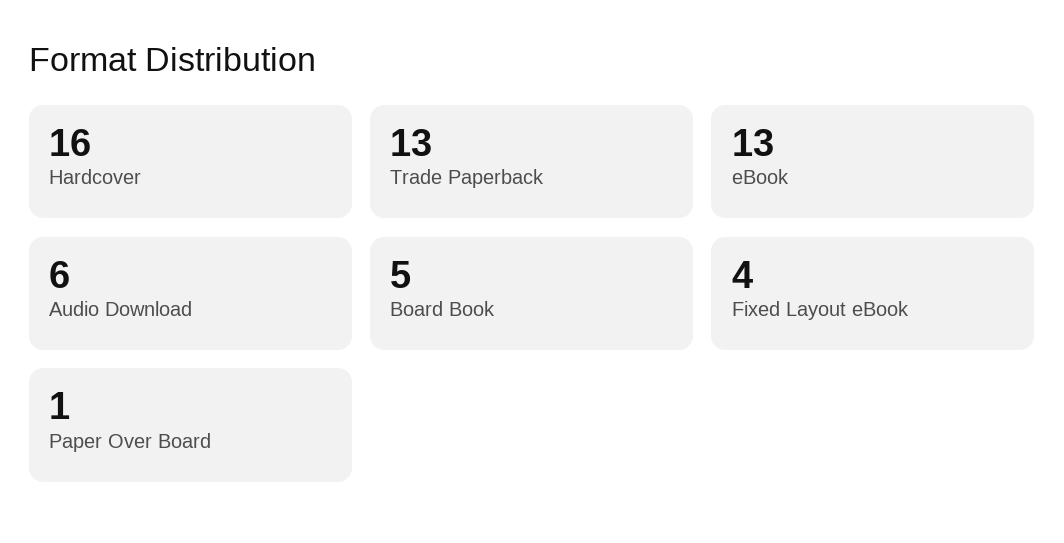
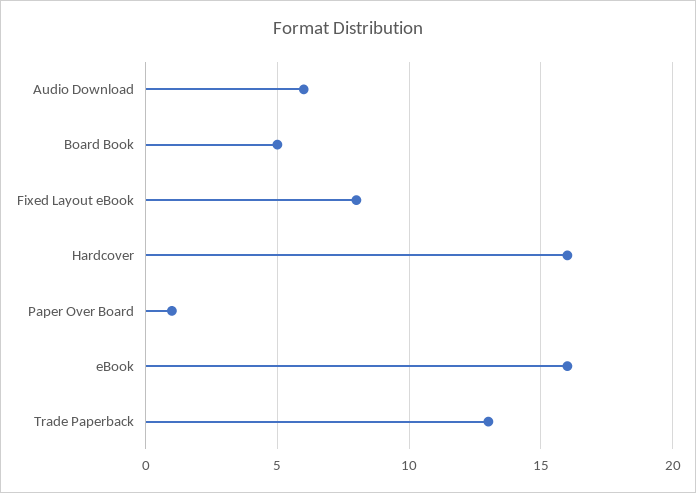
eBook: 13 -> 16
Fixed Layout eBook: 4 -> 8

